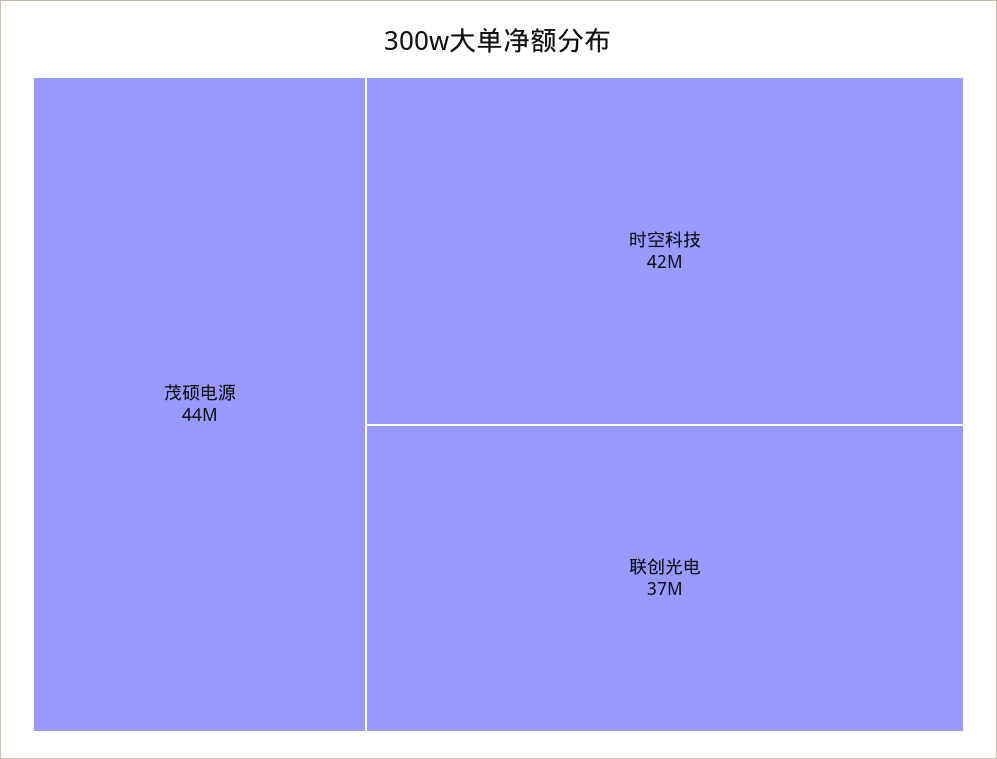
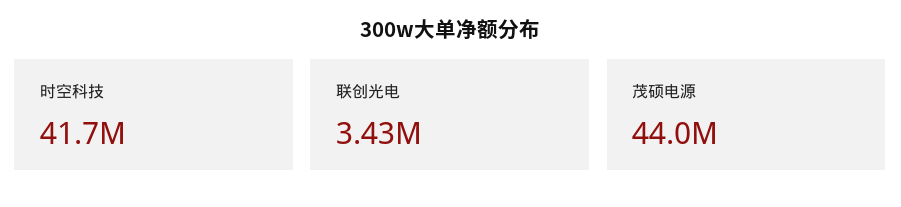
联创光电: 37000000 -> 3430000

